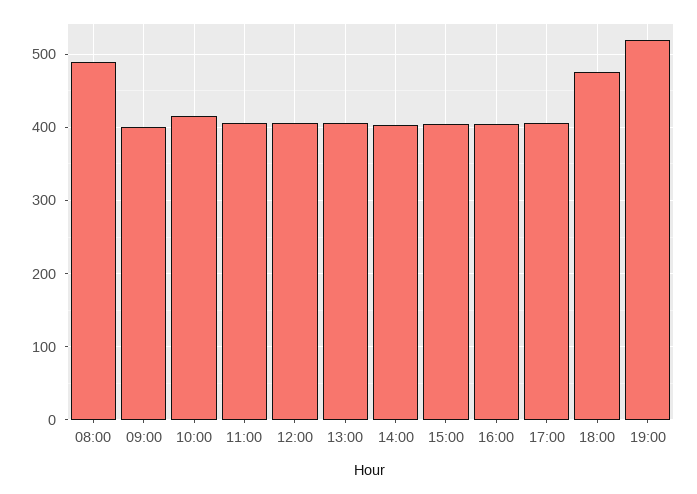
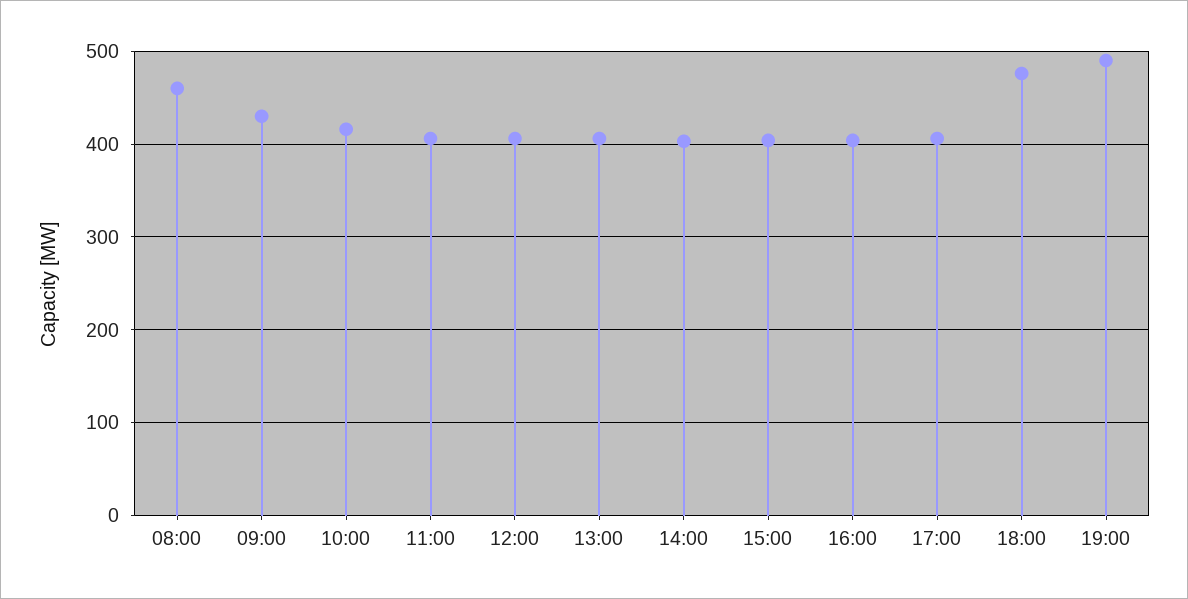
08:00: 490 -> 460
09:00: 400 -> 430
19:00: 520 -> 490

